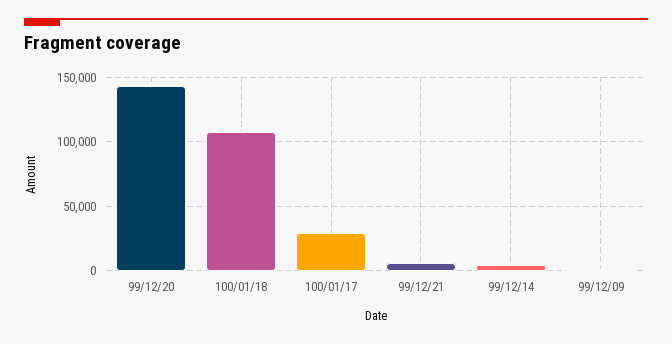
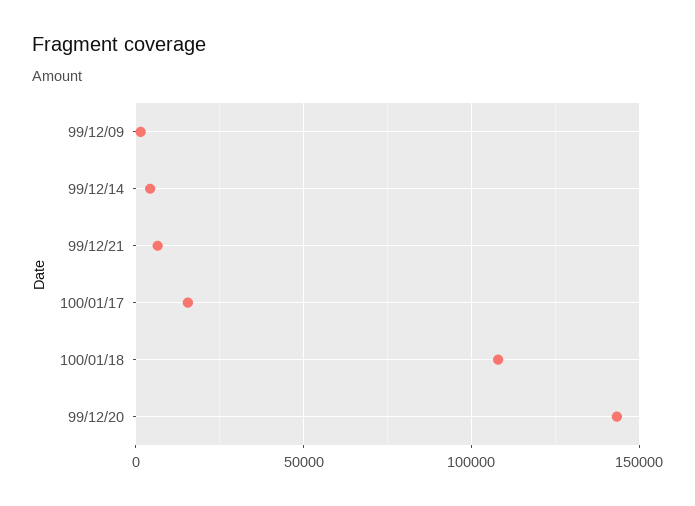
100/01/17: 30000 -> 15000

